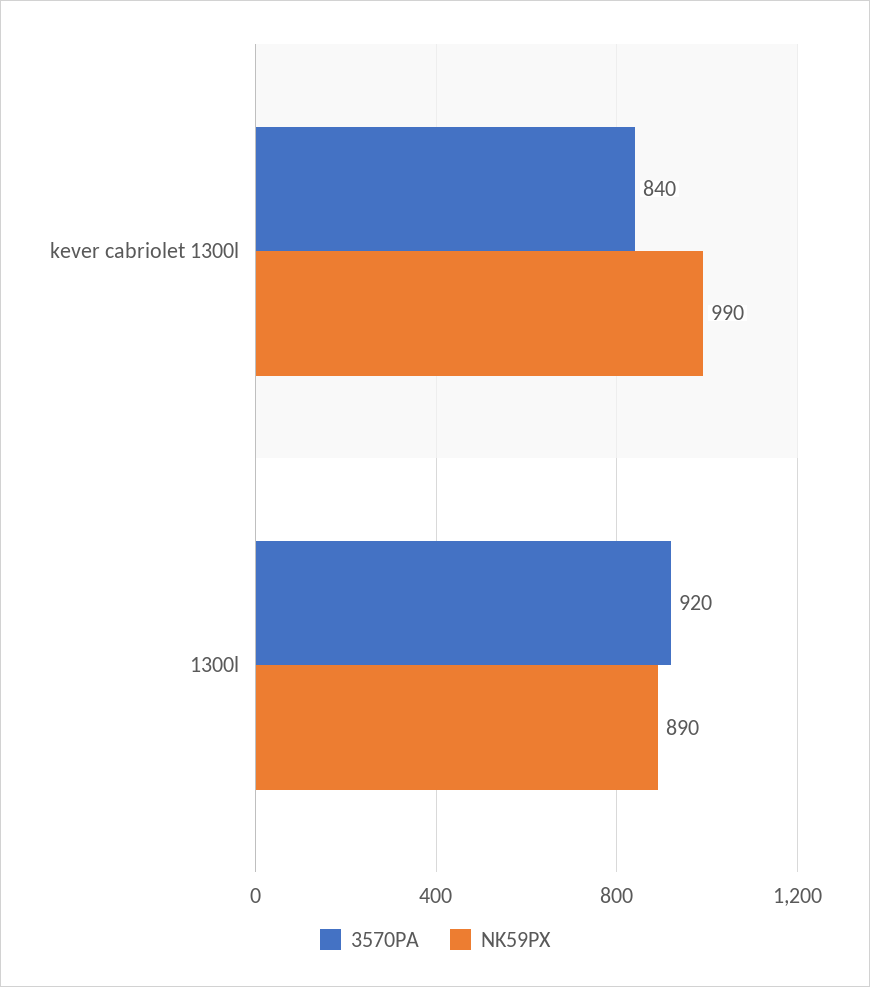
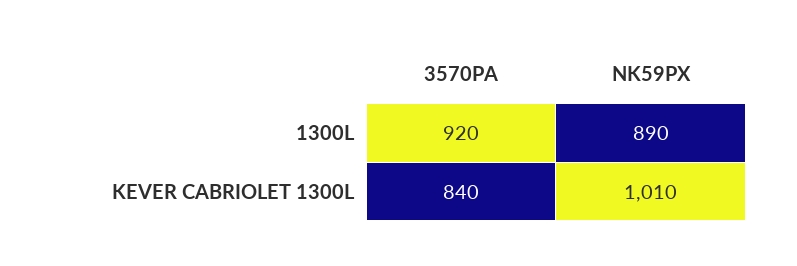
NK59PX, kever cabriolet 1300l: 990 -> 1010

